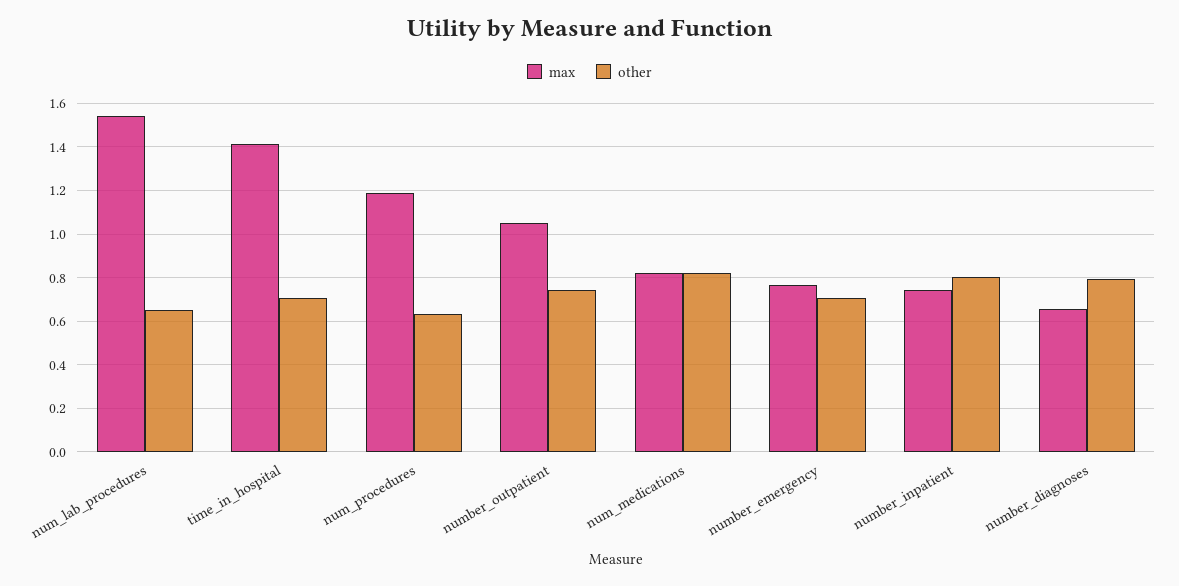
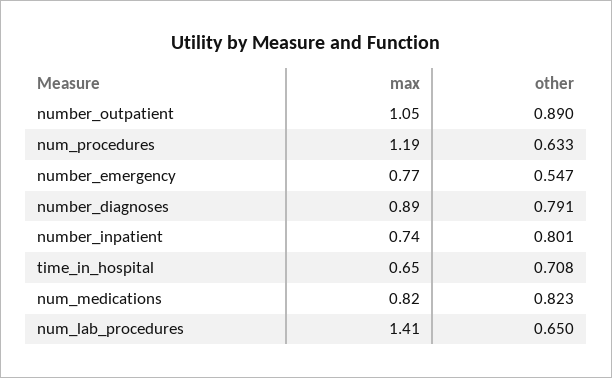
max, num_lab_procedures: 1.55 -> 1.41
max, time_in_hospital: 1.4 -> 0.65
other, number_outpatient: 0.75 -> 0.89
other, number_emergency: 0.7 -> 0.547
max, number_diagnoses: 0.65 -> 0.89

